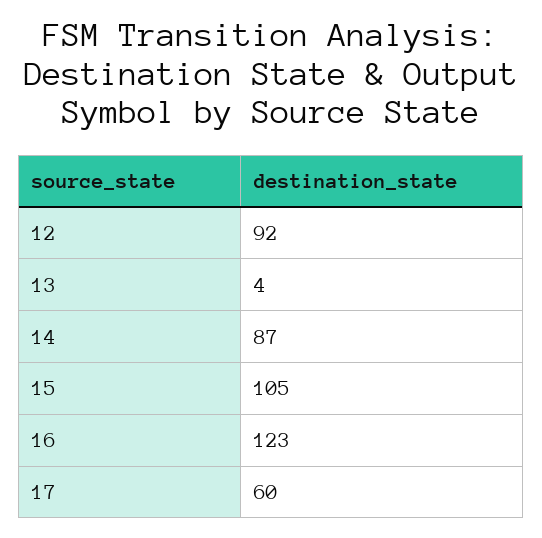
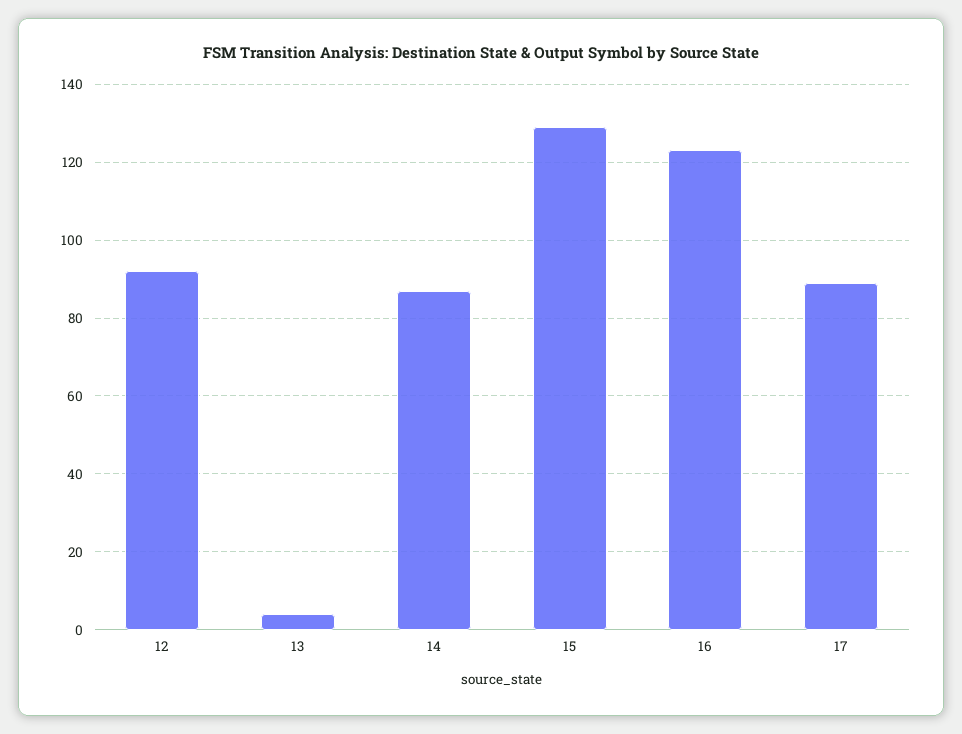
15: 105 -> 130
17: 60 -> 90

